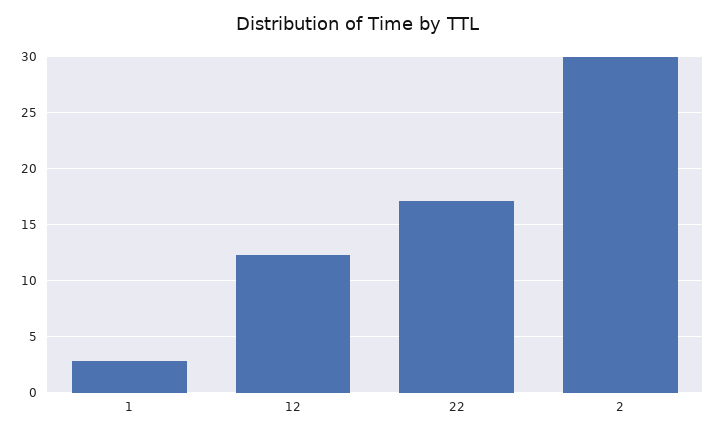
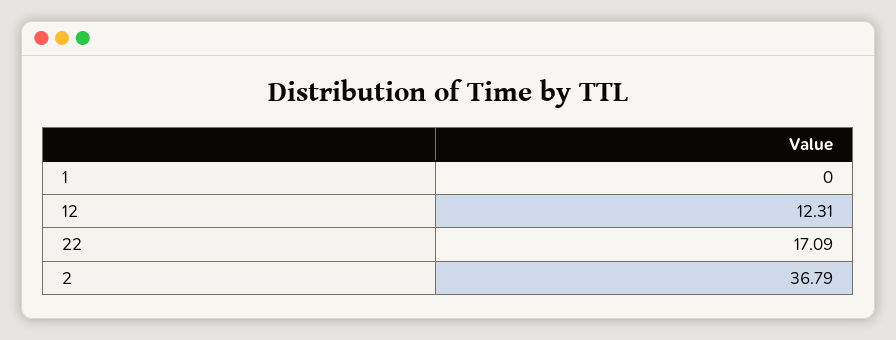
1: 3 -> 0
2: 30 -> 36.79

